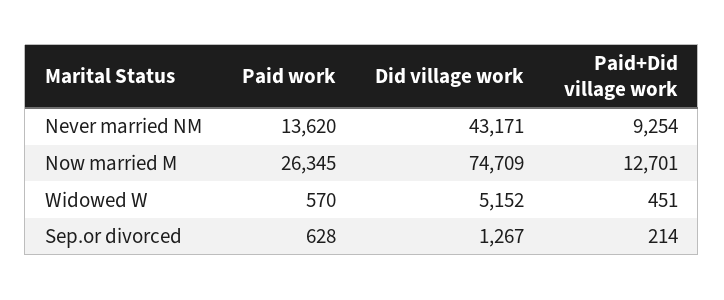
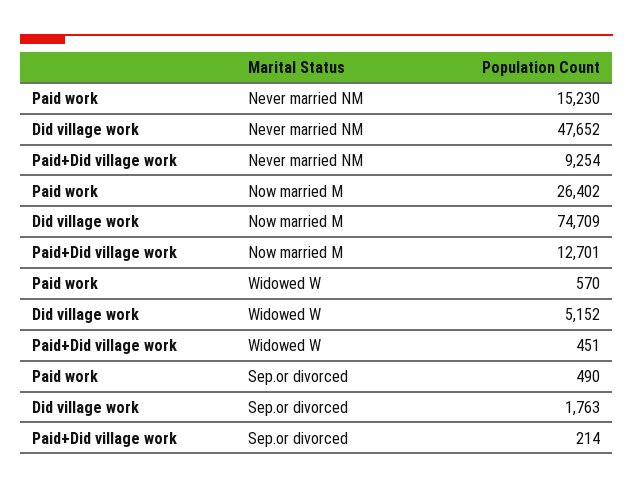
Paid work, Never married NM: 13620 -> 15230
Did village work, Never married NM: 43171 -> 47652
Paid work, Now married M: 26345 -> 26402
Paid work, Sep.or divorced: 628 -> 490
Did village work, Sep.or divorced: 1267 -> 1763

